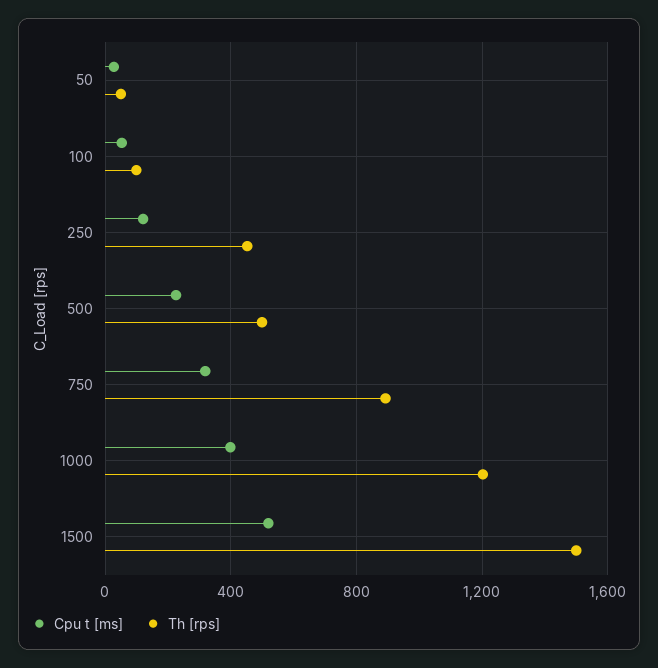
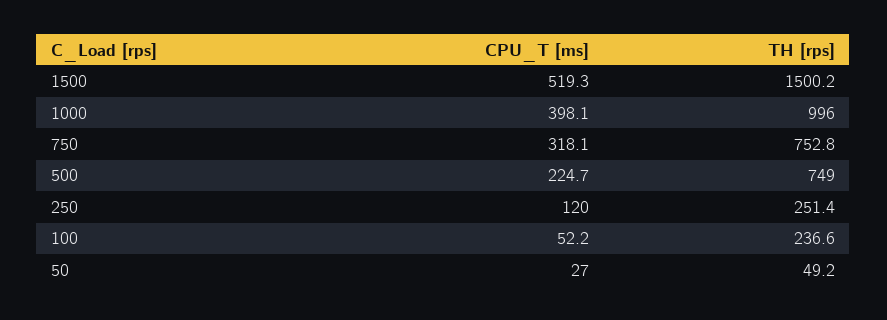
Th [rps], 100: 100 -> 236.6
Th [rps], 250: 450 -> 251.4
Th [rps], 500: 500 -> 749
Th [rps], 750: 900 -> 752.8
Th [rps], 1000: 1200 -> 996

